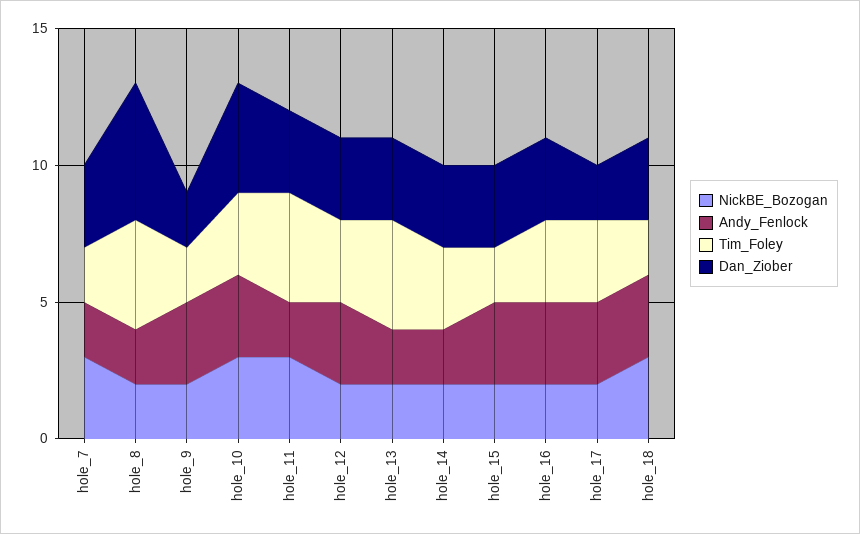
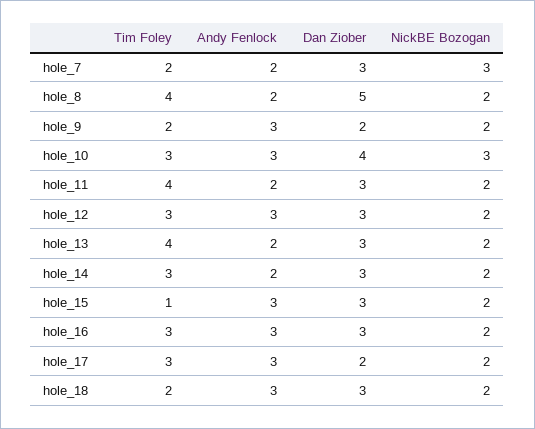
NickBE_Bozogan, hole_11: 3 -> 2
Tim_Foley, hole_15: 2 -> 1
NickBE_Bozogan, hole_18: 3 -> 2

